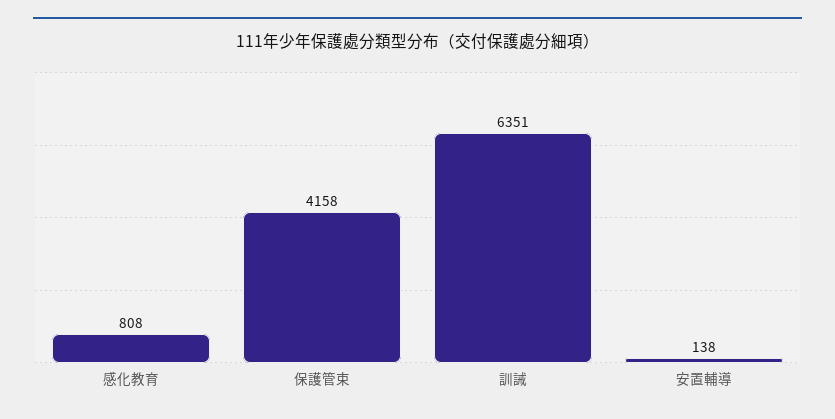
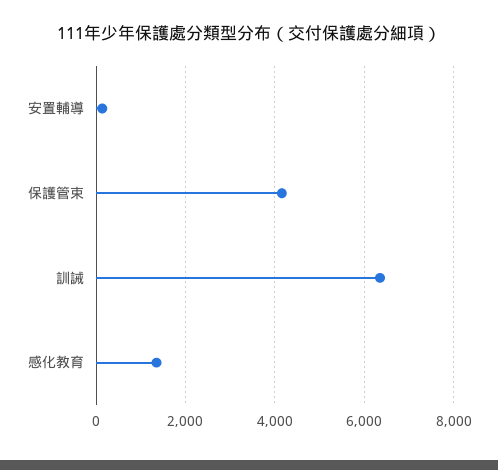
感化教育: 808 -> 1400

